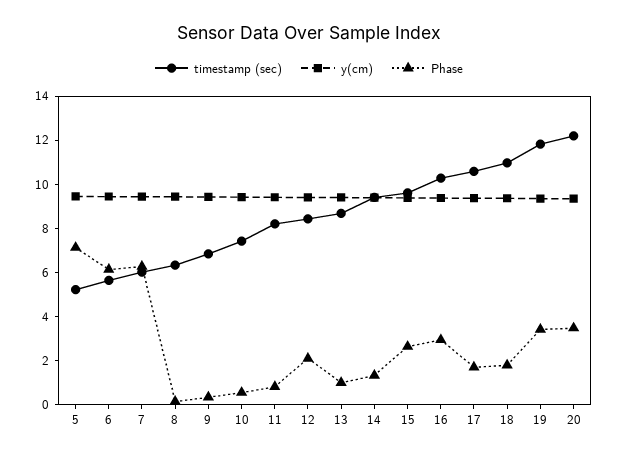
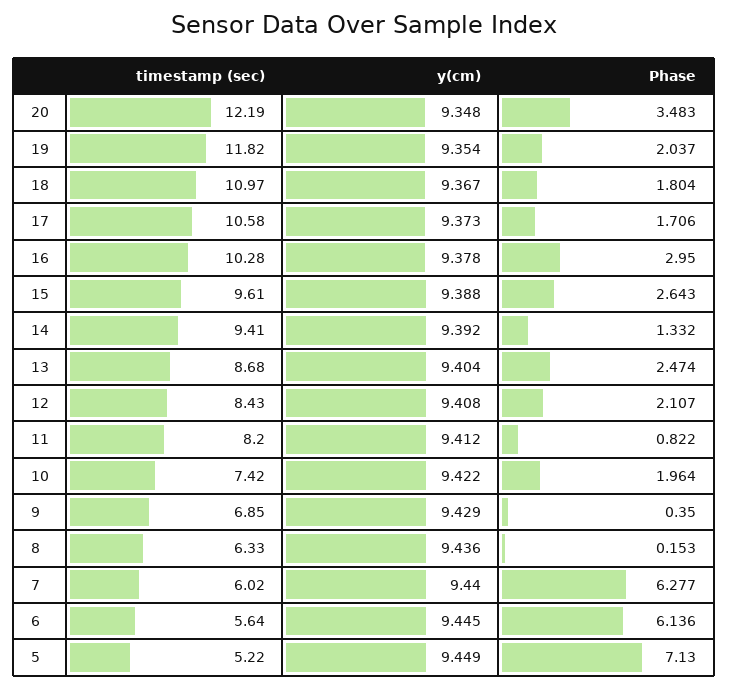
Phase, 10: 0.5 -> 1.964
Phase, 13: 1 -> 2.474
Phase, 19: 3.5 -> 2.037

